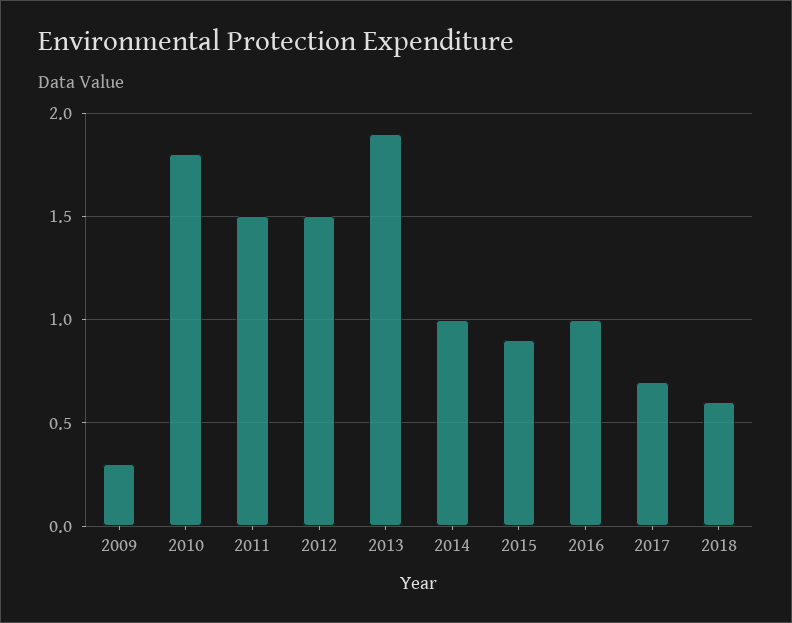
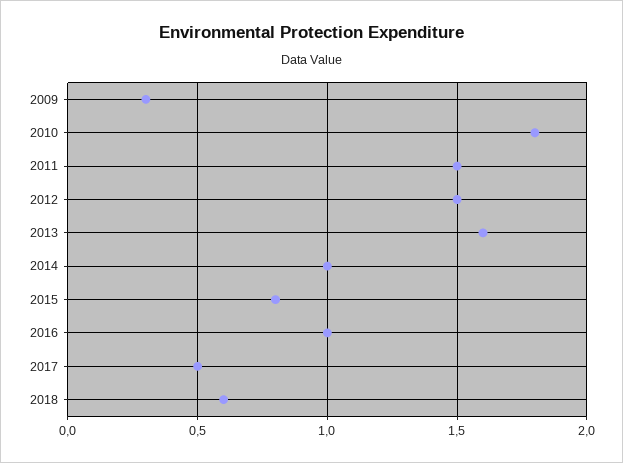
2013: 1.9 -> 1.6
2015: 0.9 -> 0.8
2017: 0.7 -> 0.5

